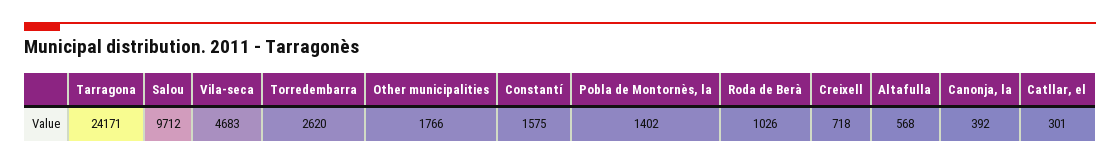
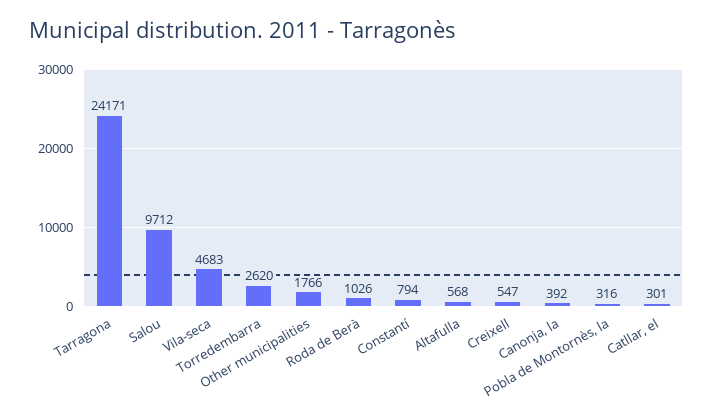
Constantí: 1575 -> 794
Pobla de Montornès, la: 1402 -> 316
Creixell: 718 -> 547

